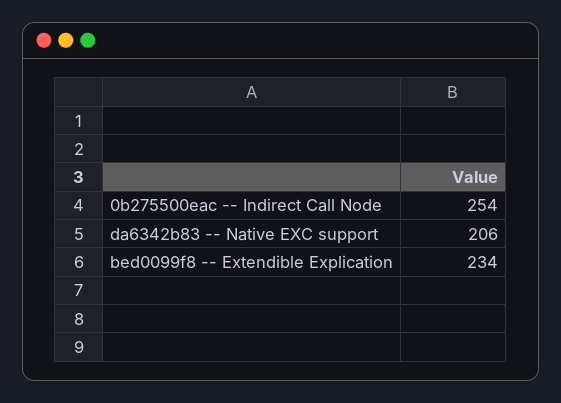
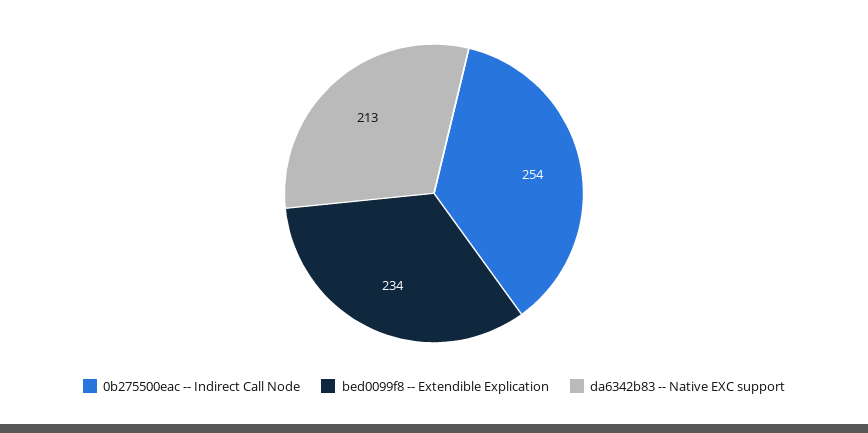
da6342b83 -- Native EXC support: 206 -> 213

